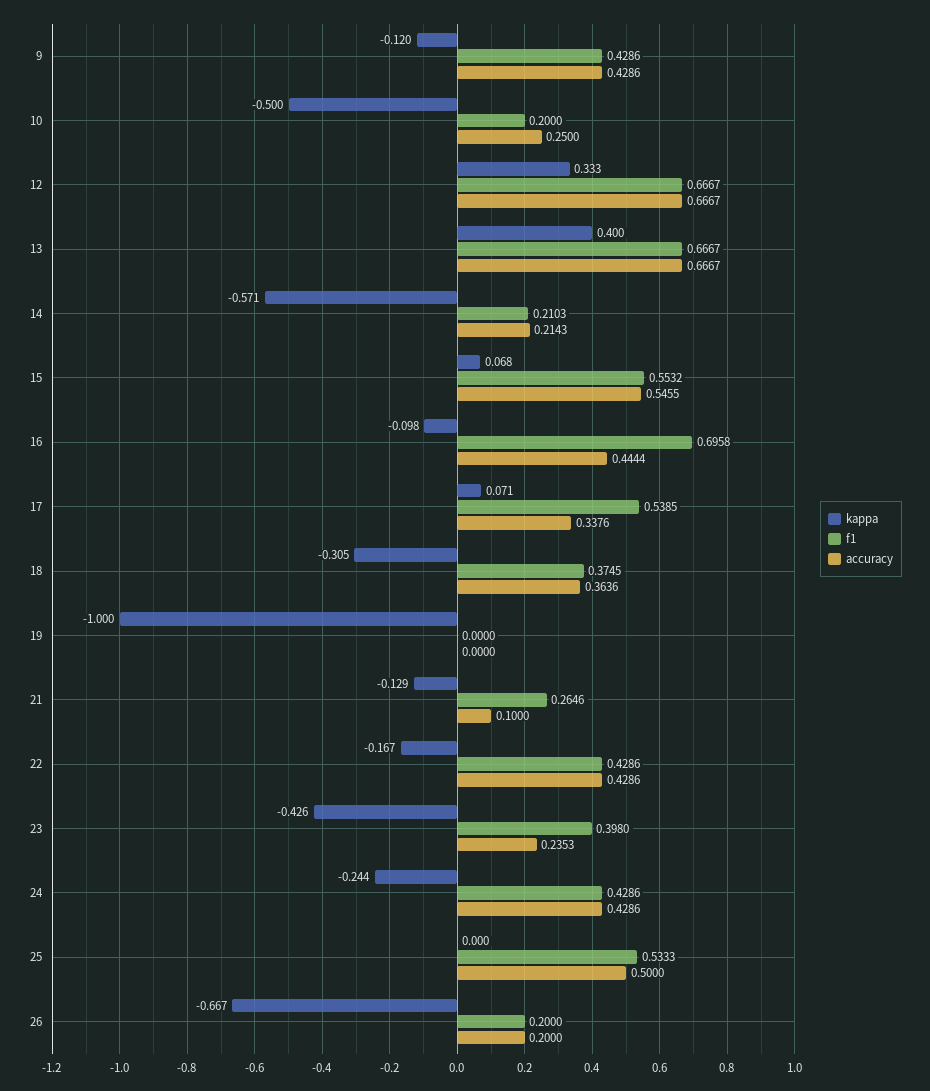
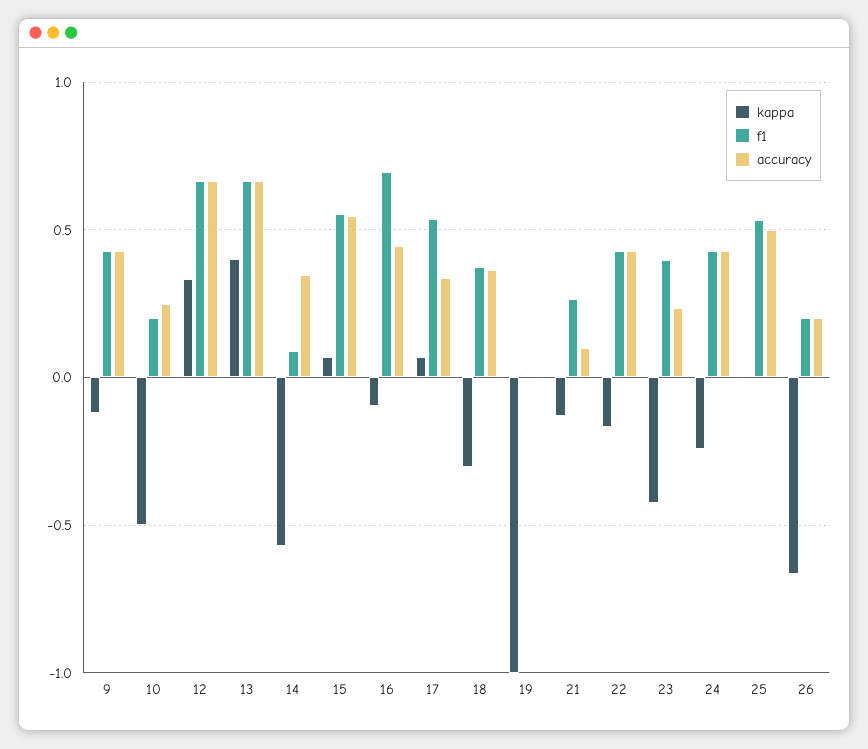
f1, 14: 0.2103 -> 0.1
accuracy, 14: 0.2143 -> 0.35

